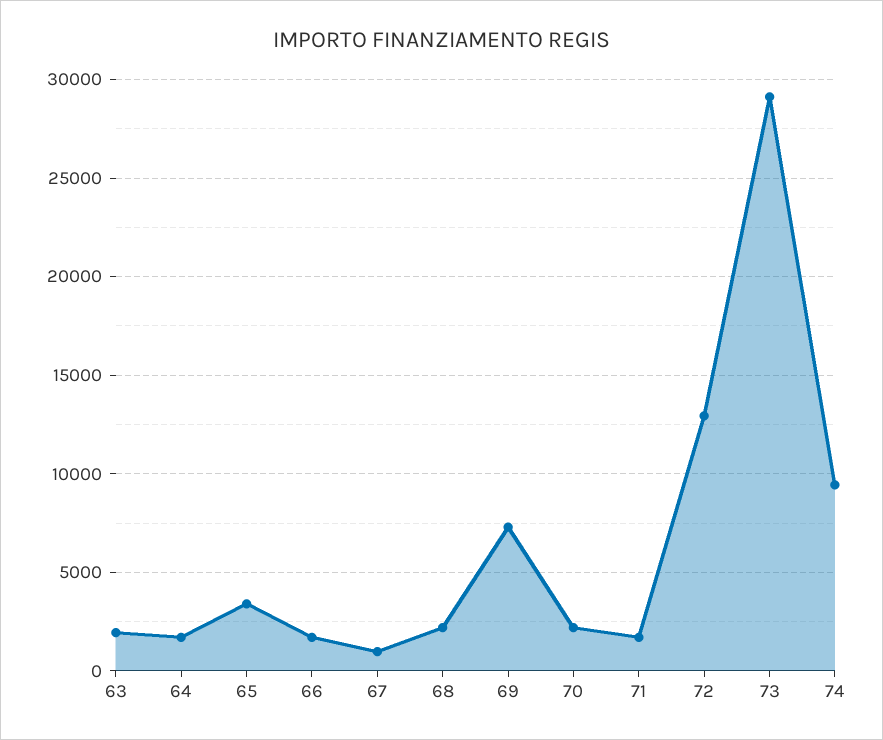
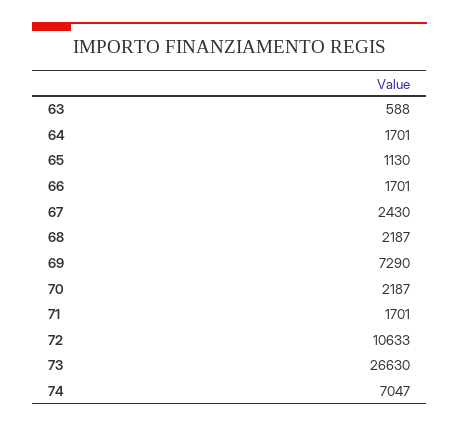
63: 2000 -> 588
65: 3500 -> 1130
67: 1000 -> 2430
72: 13000 -> 10633
73: 29000 -> 26630
74: 9500 -> 7047

